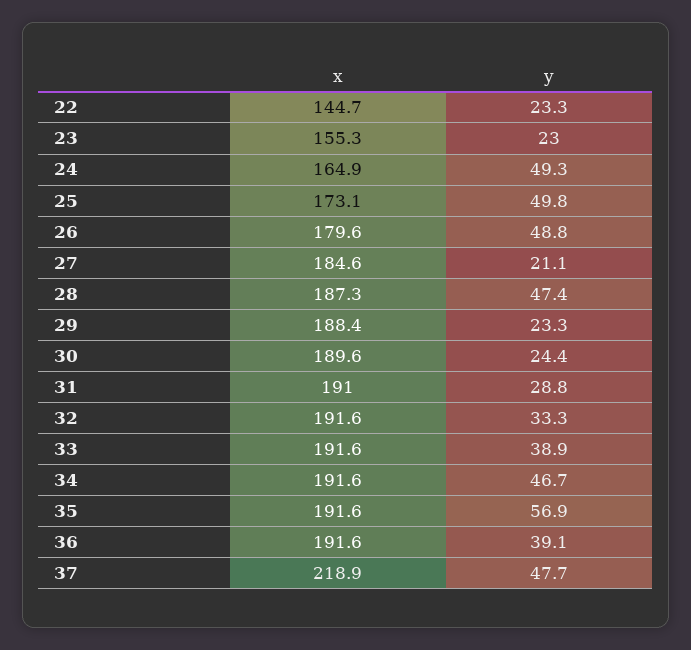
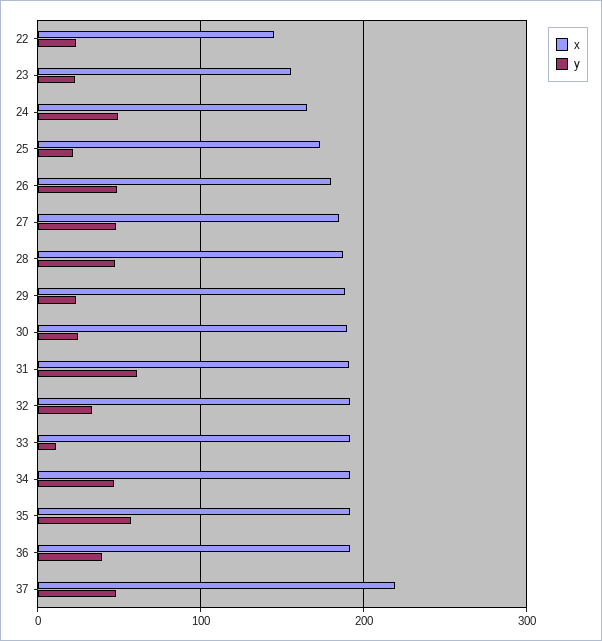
y, 25: 49.8 -> 20
y, 27: 21.1 -> 50
y, 31: 28.8 -> 60
y, 33: 38.9 -> 10

